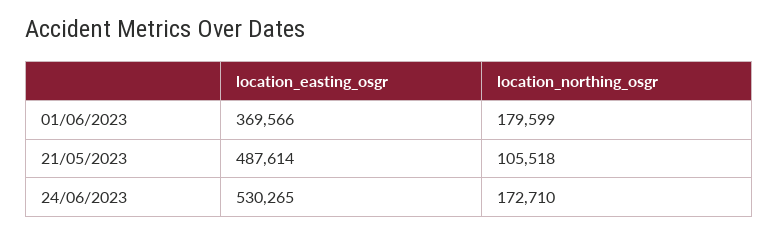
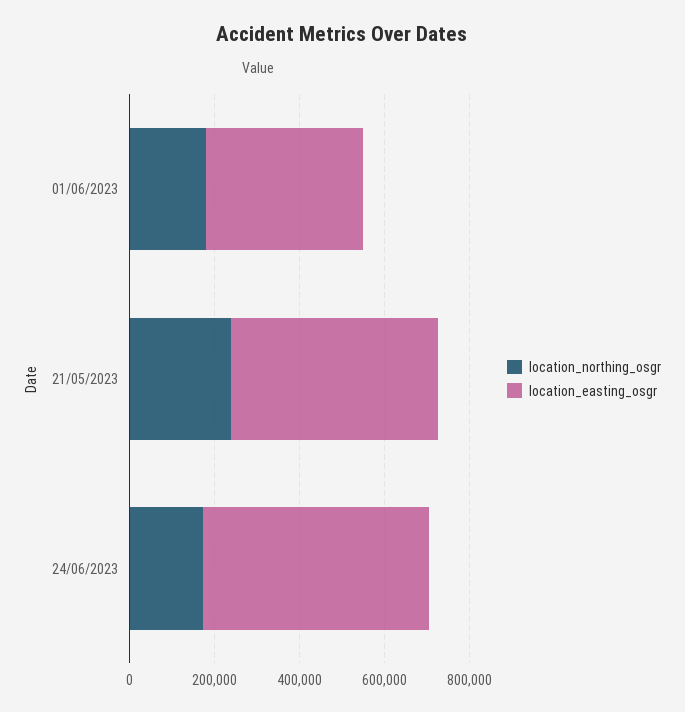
location_northing_osgr, 21/05/2023: 105518 -> 250000

